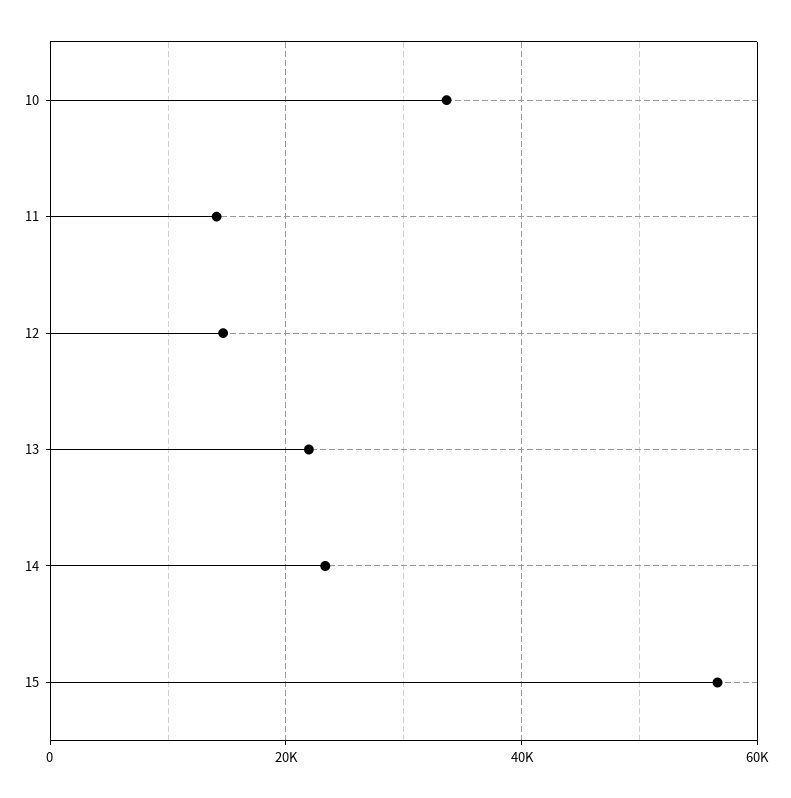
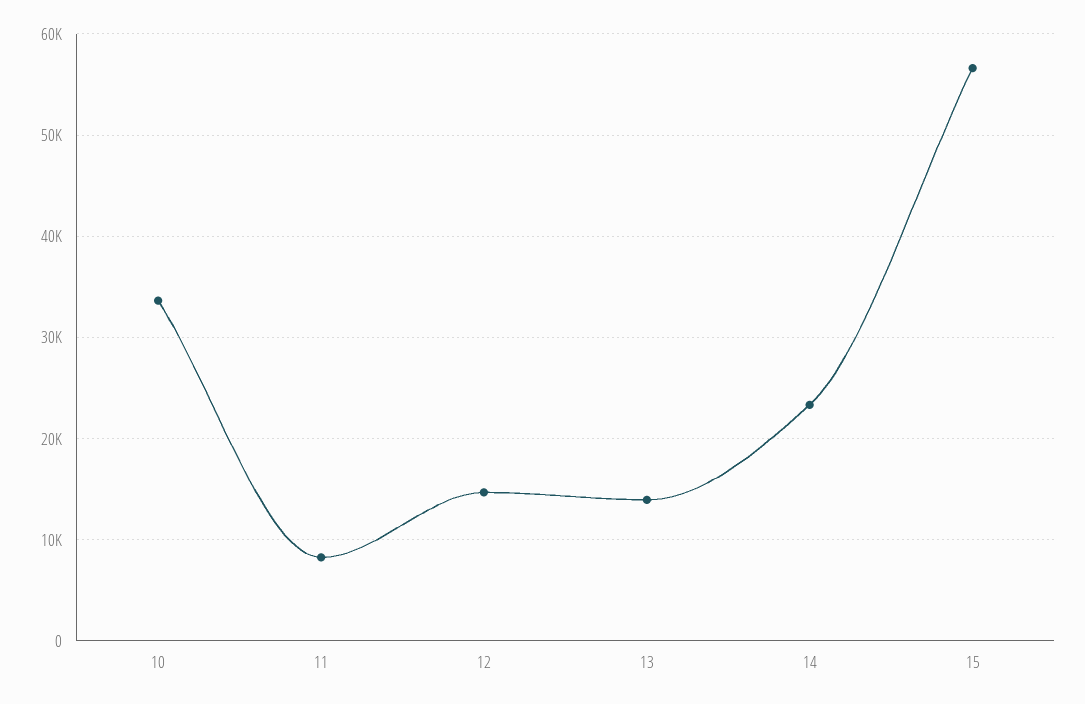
11: 14000 -> 8000
13: 22000 -> 14000

